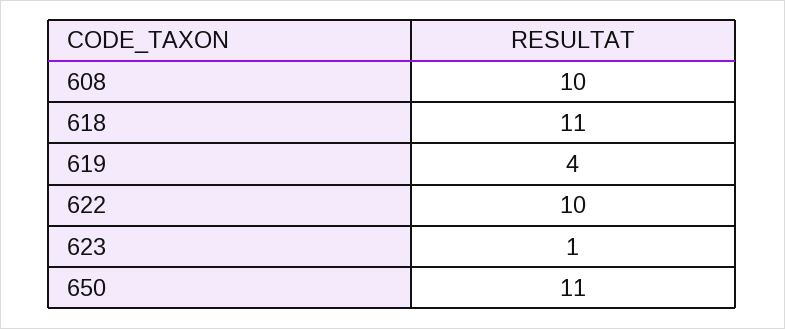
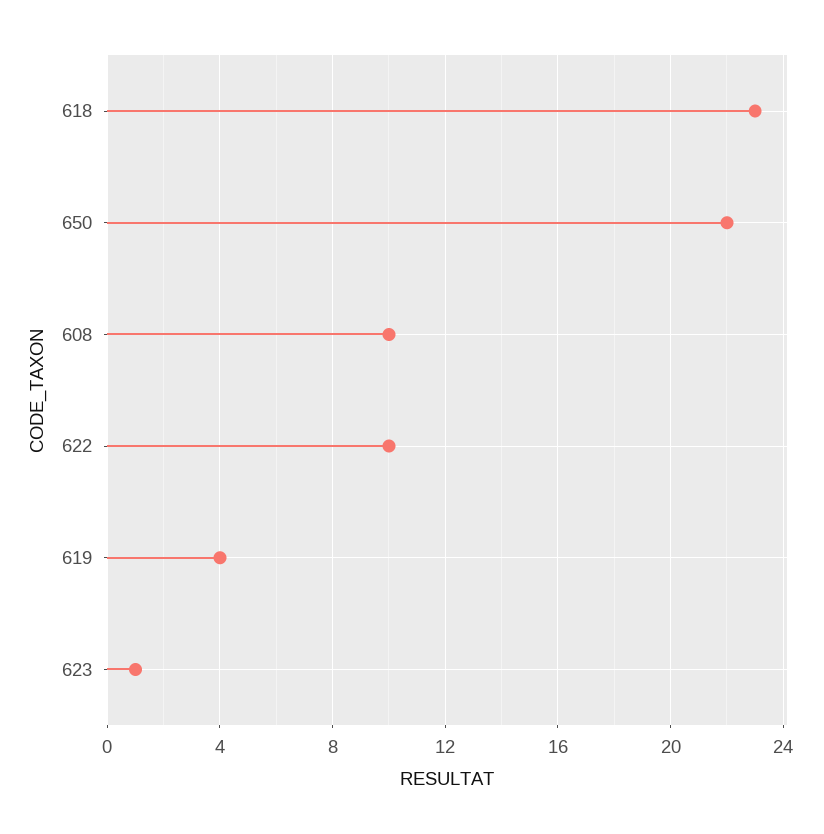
618: 11 -> 23
650: 11 -> 22

